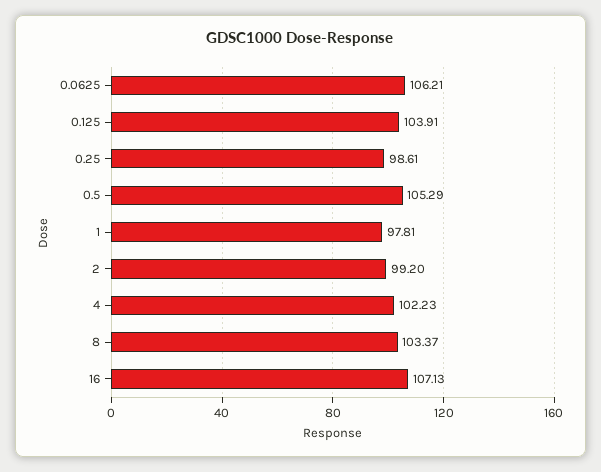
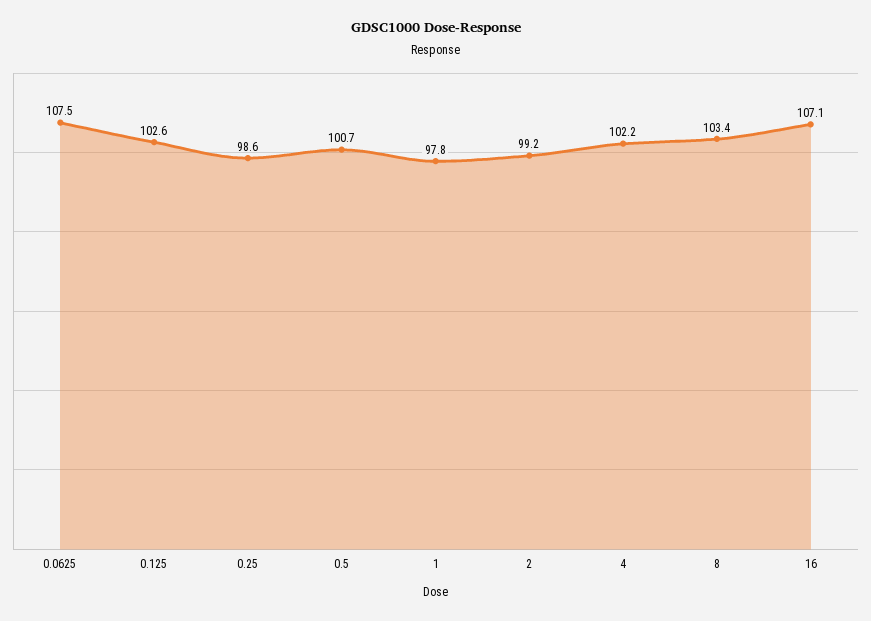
0.0625: 106.21 -> 107.5
0.125: 103.91 -> 102.6
0.5: 105.29 -> 100.7

